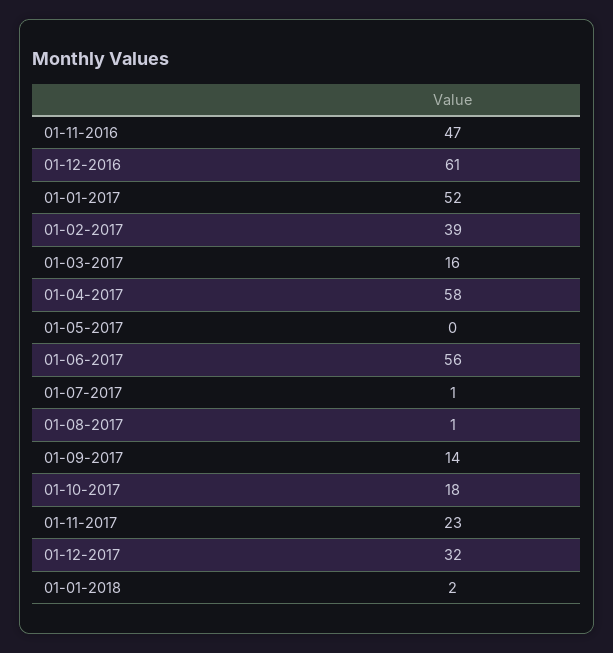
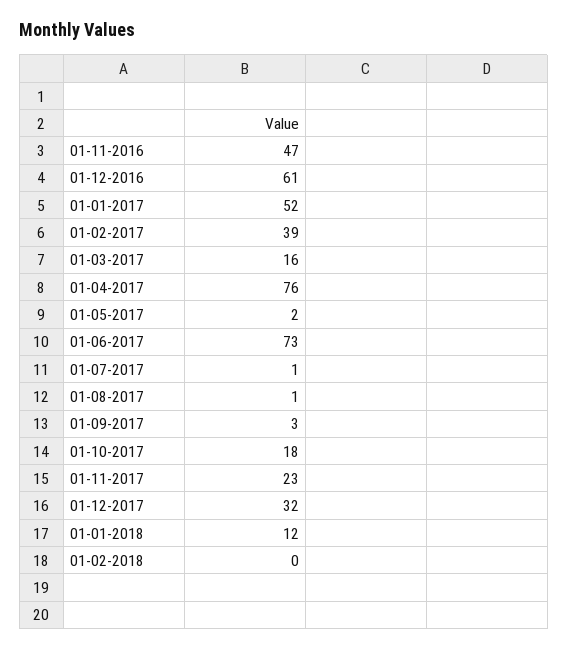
01-04-2017: 58 -> 76
01-05-2017: 0 -> 2
01-06-2017: 56 -> 73
01-09-2017: 14 -> 3
01-01-2018: 2 -> 12
01-02-2018: none -> 0

